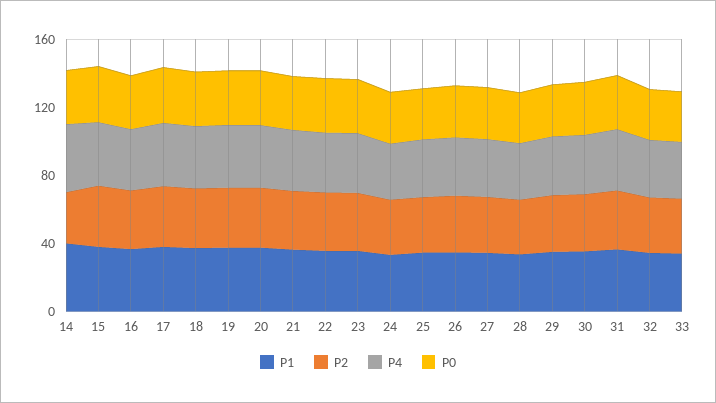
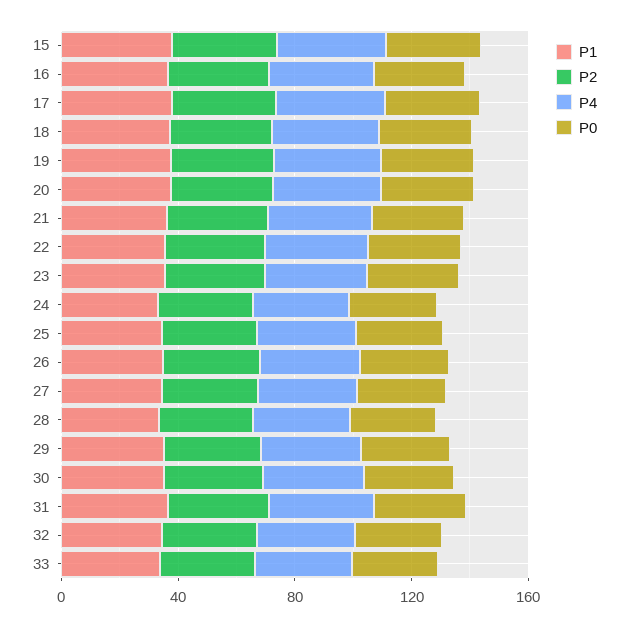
P1, 14: 40 -> none
P2, 14: 30 -> none
P4, 14: 40 -> none
P0, 14: 30 -> none

